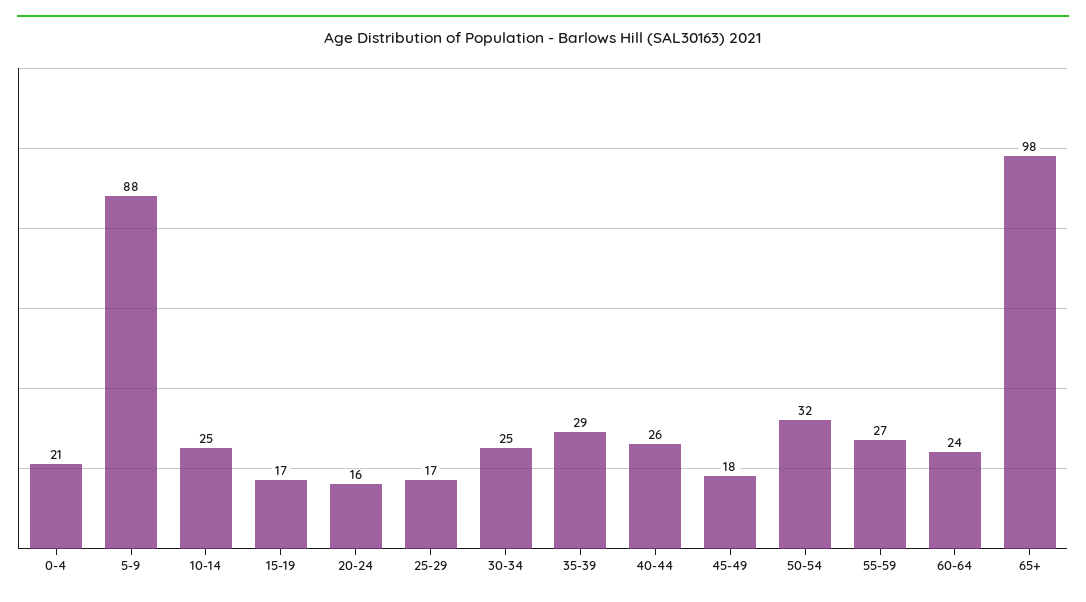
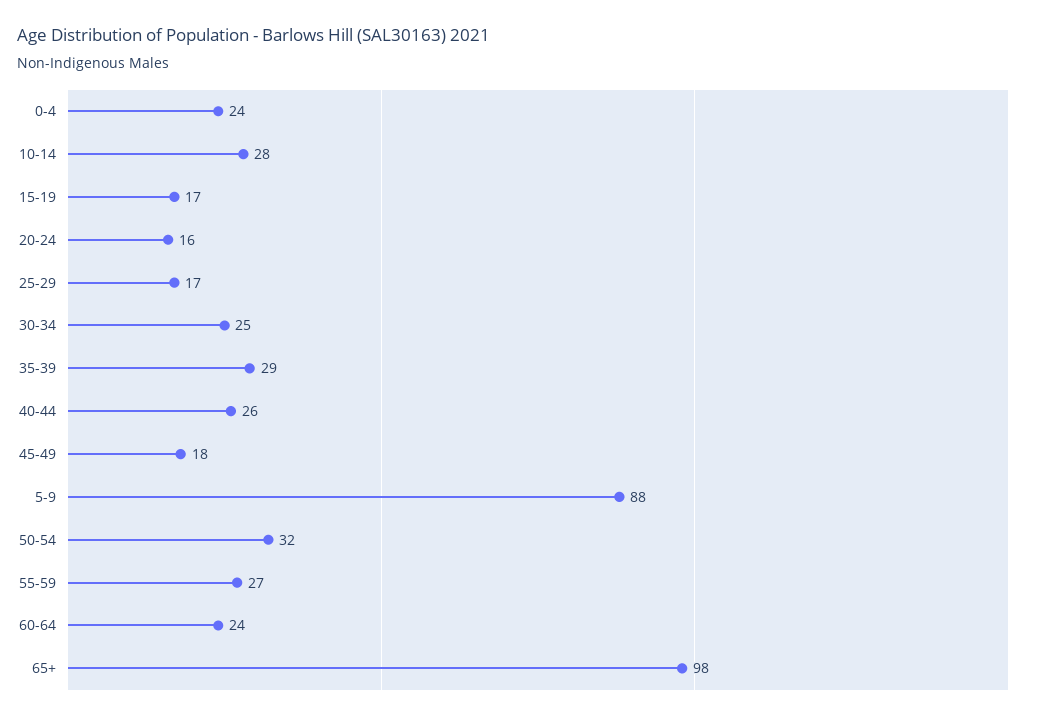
0-4: 21 -> 24
10-14: 25 -> 28

